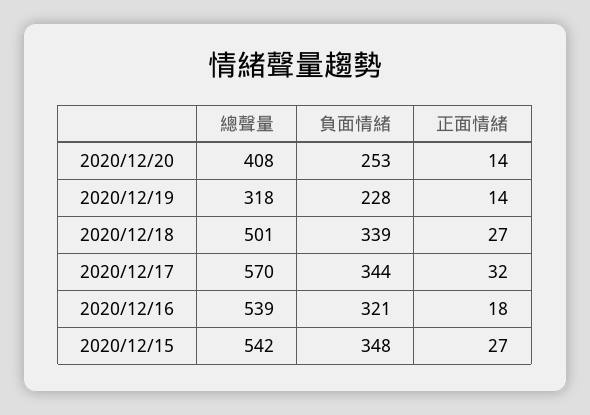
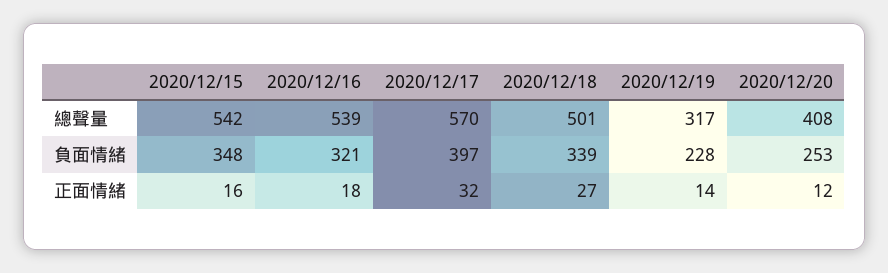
正面情緒, 2020/12/20: 14 -> 12
總聲量, 2020/12/19: 318 -> 317
負面情緒, 2020/12/17: 344 -> 397
正面情緒, 2020/12/15: 27 -> 16

